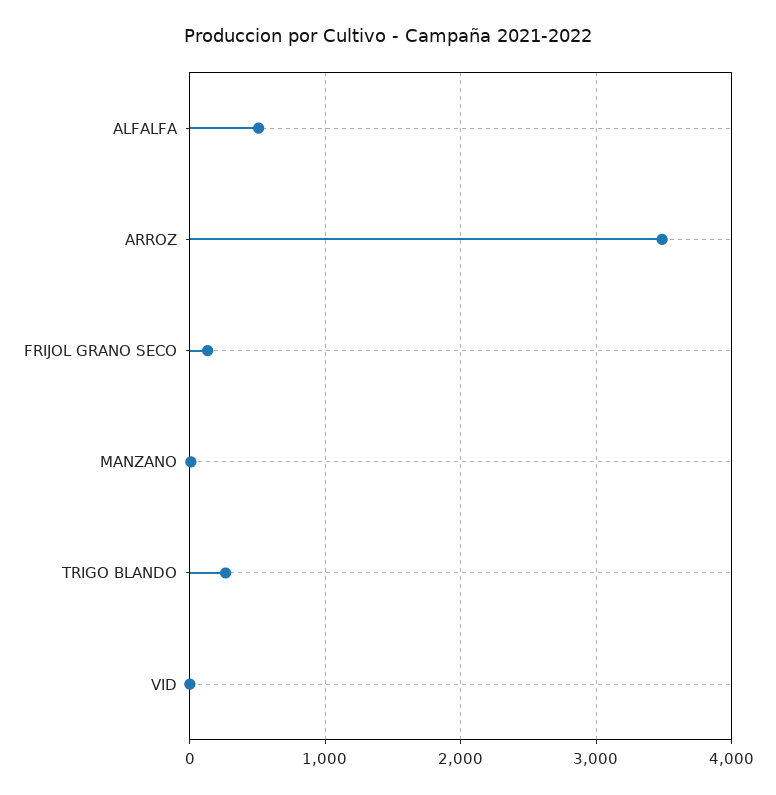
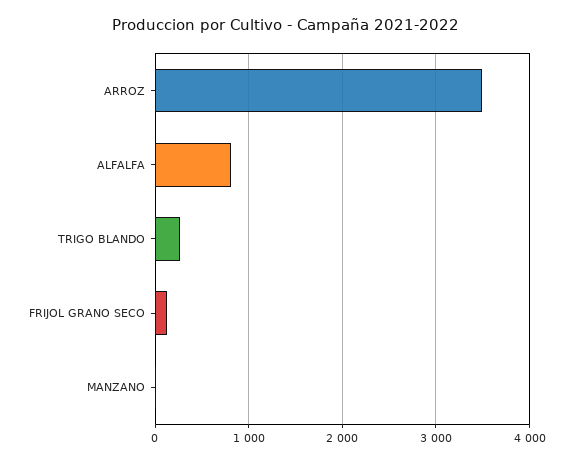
ALFALFA: 500 -> 800
VID: 0 -> none

